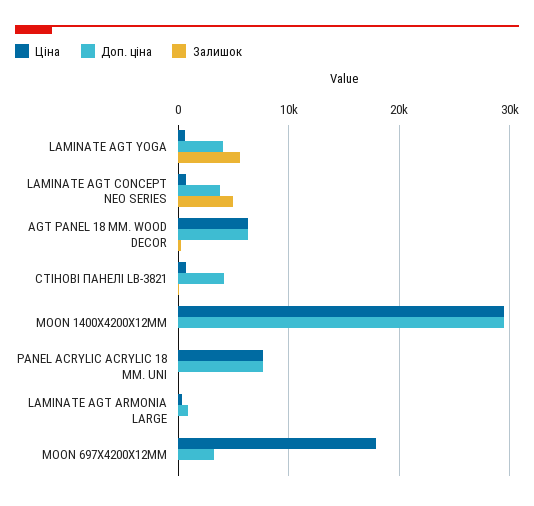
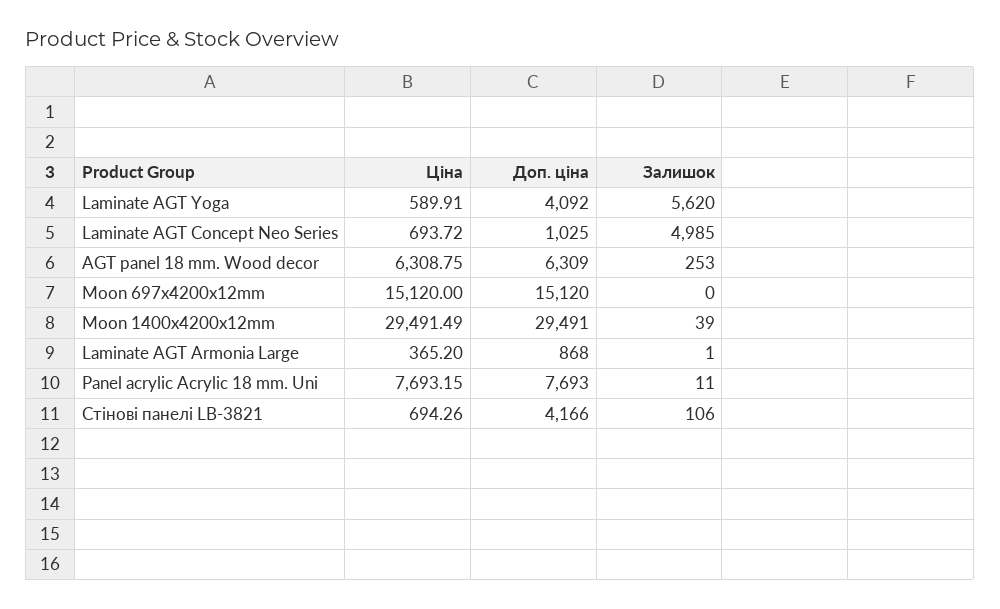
Доп. ціна, LAMINATE AGT CONCEPT NEO SERIES: 4000 -> 1025
Ціна, MOON 697X4200X12MM: 18000 -> 15120
Доп. ціна, MOON 697X4200X12MM: 3000 -> 15120

